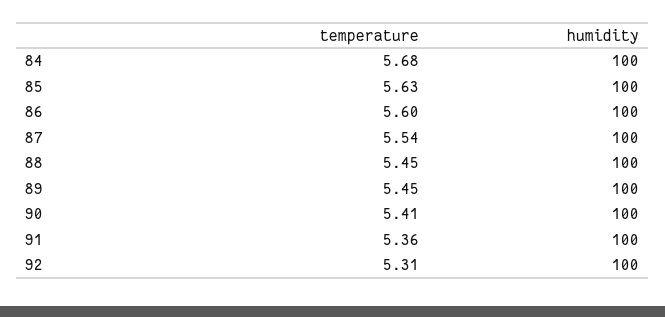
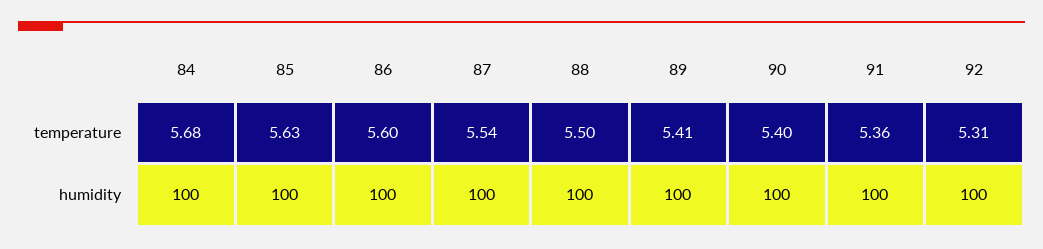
temperature, 88: 5.45 -> 5.5
temperature, 89: 5.45 -> 5.41
temperature, 90: 5.41 -> 5.4

